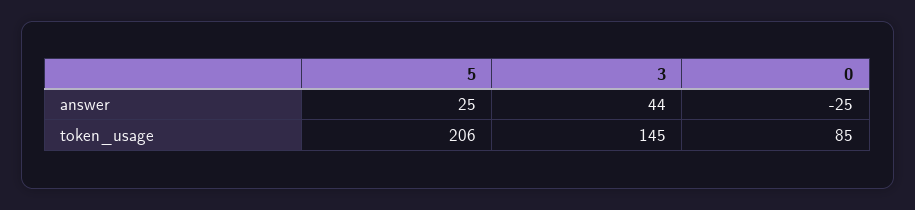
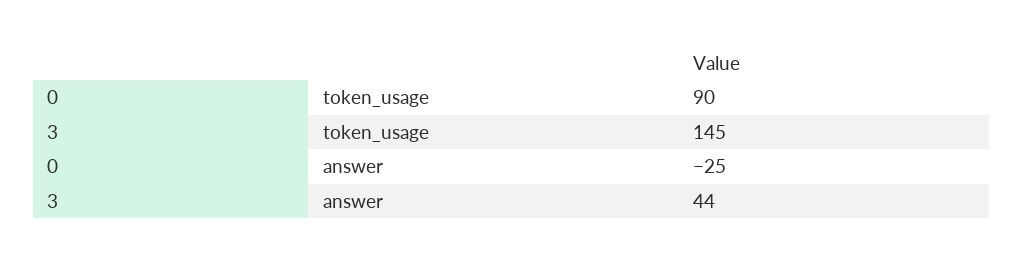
5, answer: 25 -> none
5, token_usage: 206 -> none
0, token_usage: 85 -> 90

